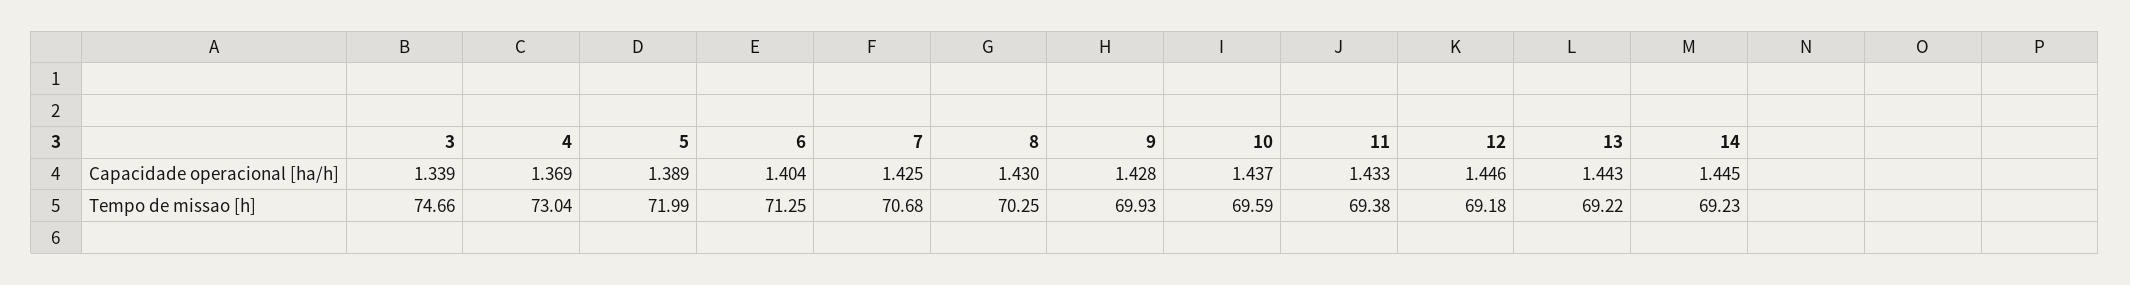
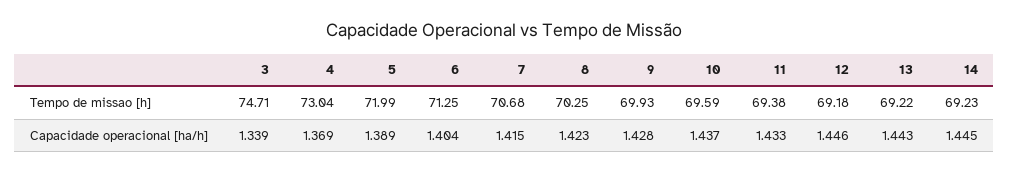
7, Capacidade operacional [ha/h]: 1.425 -> 1.415
8, Capacidade operacional [ha/h]: 1.43 -> 1.423
3, Tempo de missao [h]: 74.66 -> 74.71

